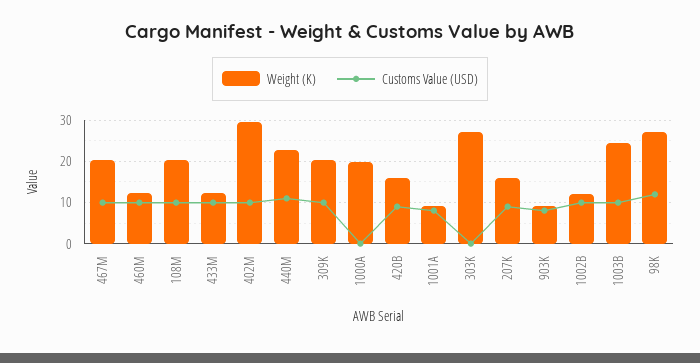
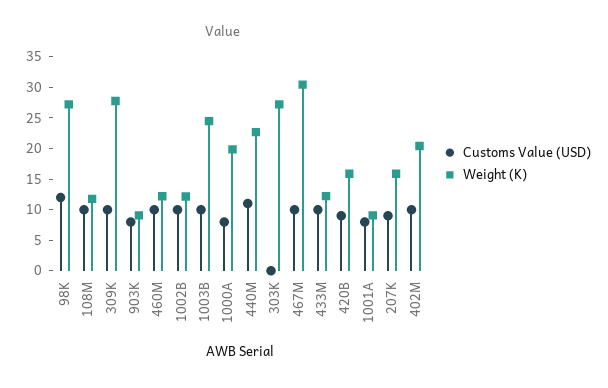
Weight (K), 467M: 20 -> 30
Weight (K), 108M: 20 -> 12.5
Weight (K), 402M: 30 -> 20
Weight (K), 309K: 20 -> 27.5
Customs Value (USD), 1000A: 0 -> 7.5

